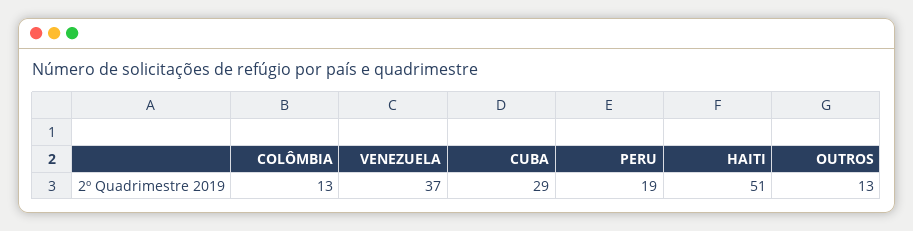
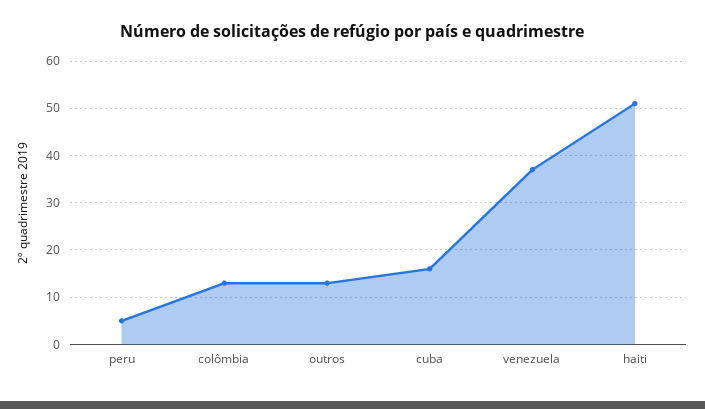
CUBA: 29 -> 15
PERU: 19 -> 5

